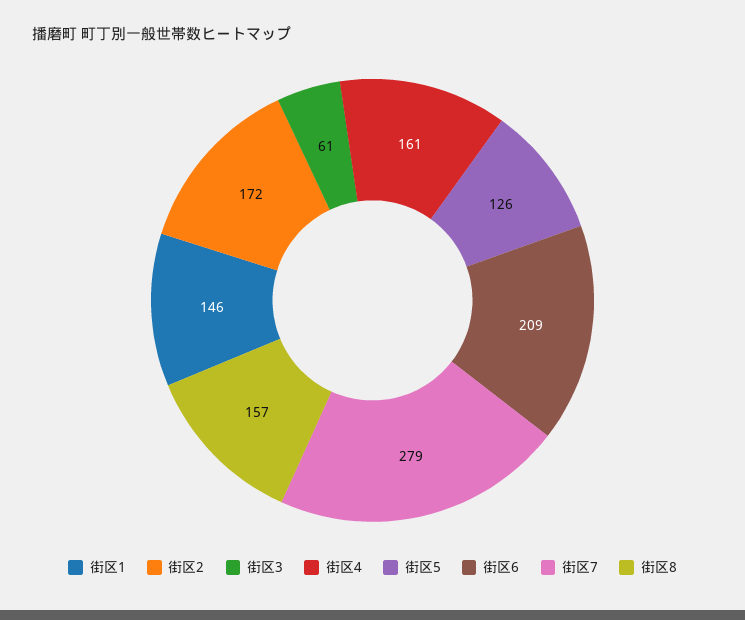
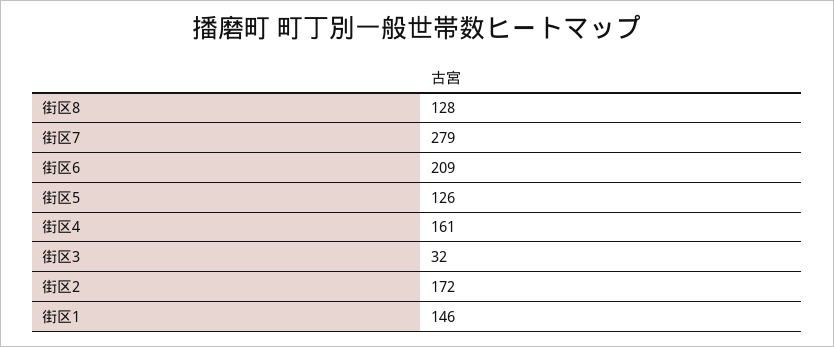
街区3: 61 -> 32
街区8: 157 -> 128

